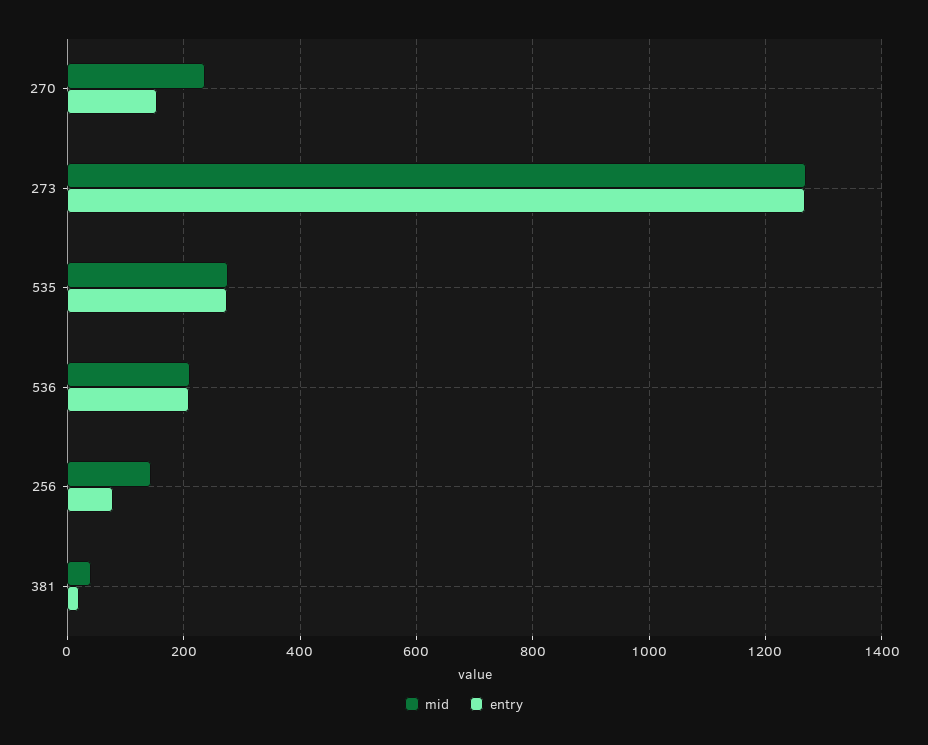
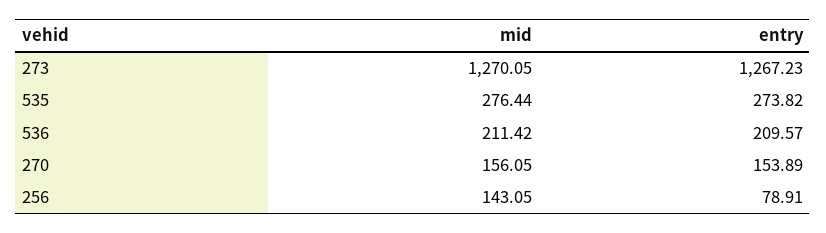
mid, 270: 240 -> 156.05
mid, 381: 40 -> none
entry, 381: 20 -> none

